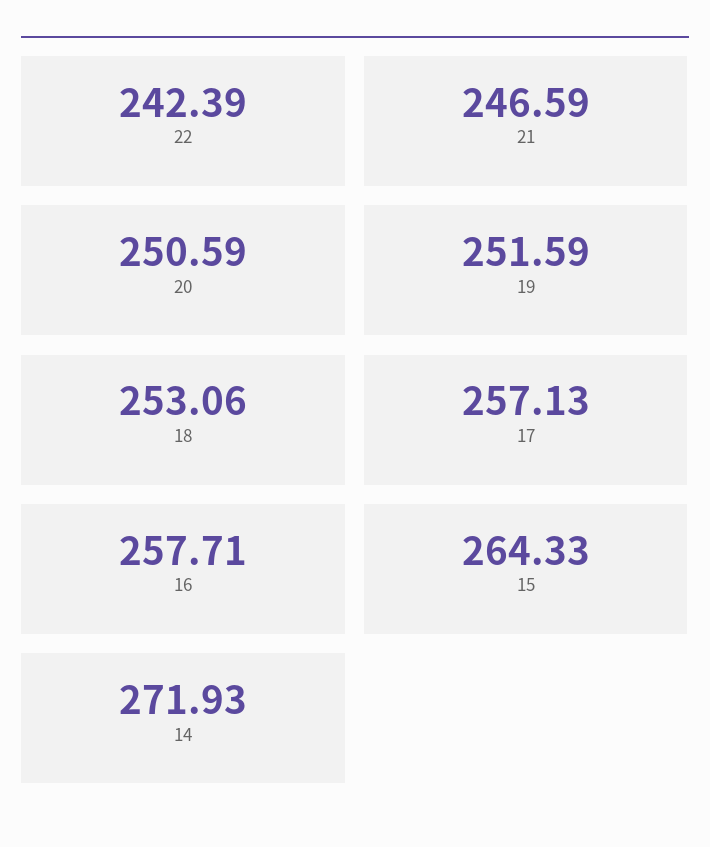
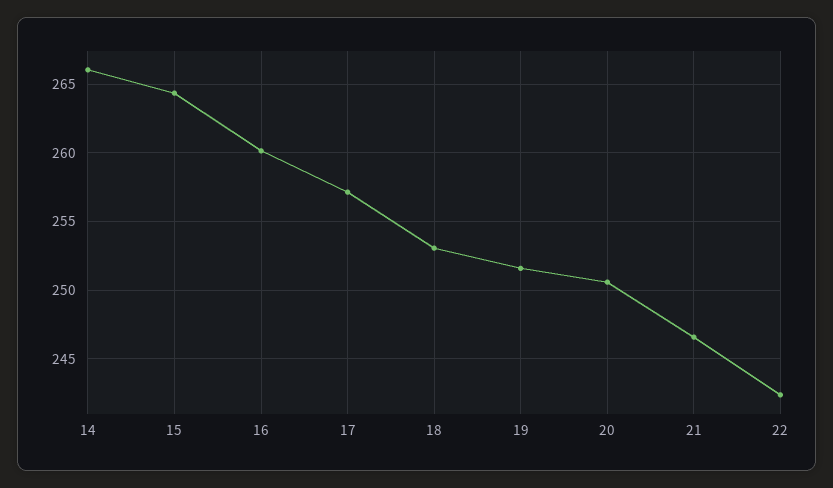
16: 257.71 -> 260
14: 271.93 -> 266

